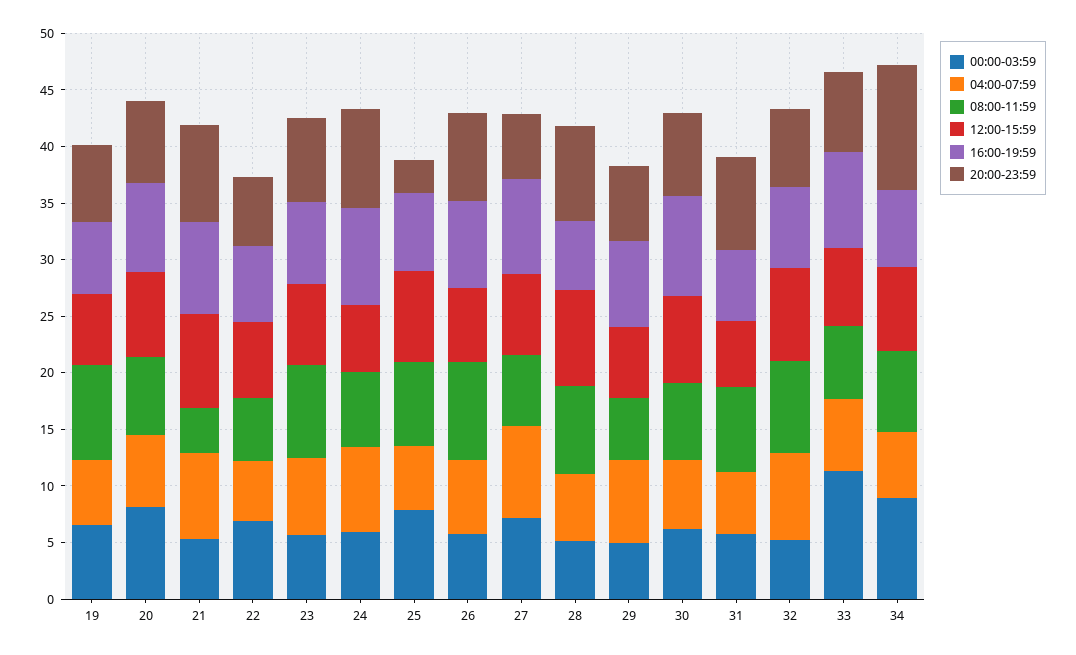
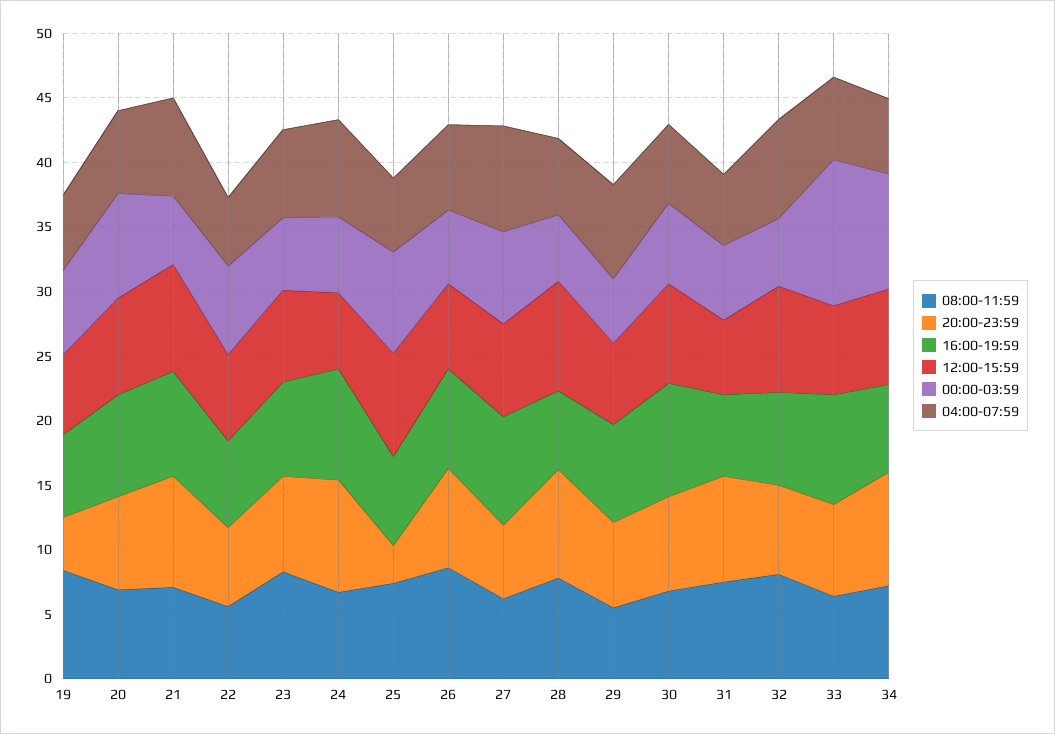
20:00-23:59, 19: 7 -> 4
08:00-11:59, 21: 4 -> 7
20:00-23:59, 34: 11 -> 9

